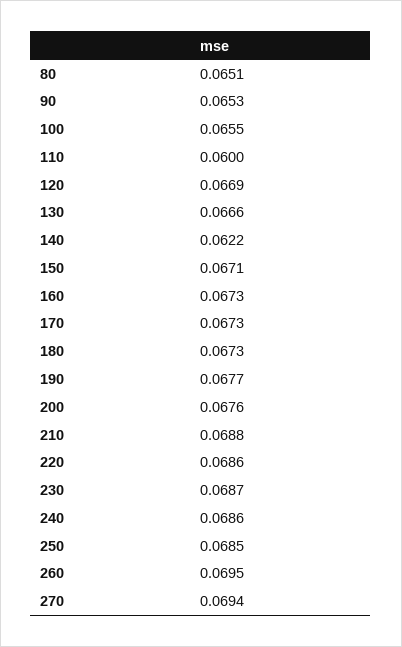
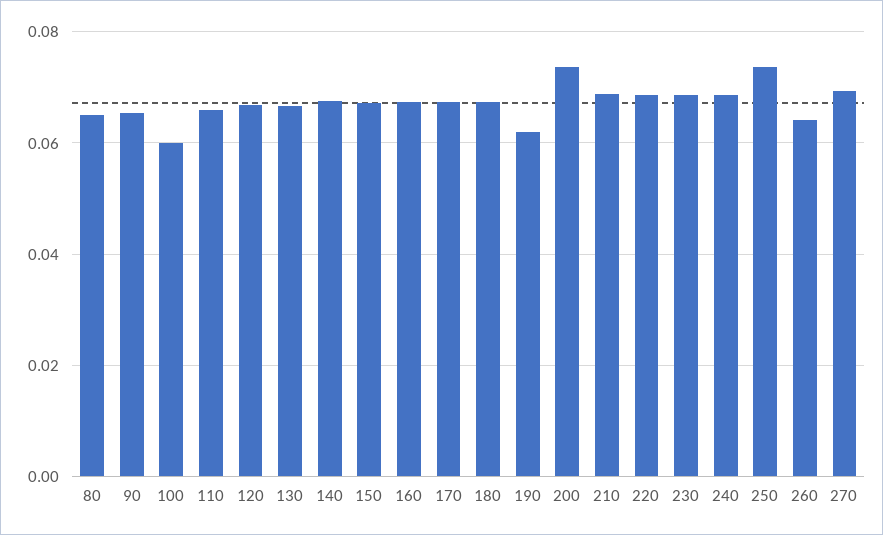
100: 0.0655 -> 0.06
110: 0.06 -> 0.066
140: 0.0622 -> 0.068
190: 0.0677 -> 0.062
200: 0.0676 -> 0.074
250: 0.0685 -> 0.074
260: 0.0695 -> 0.064

